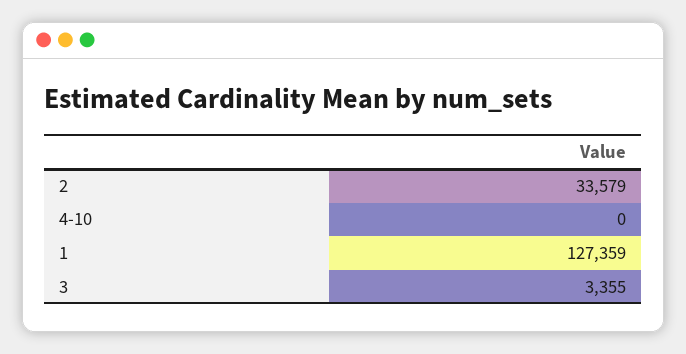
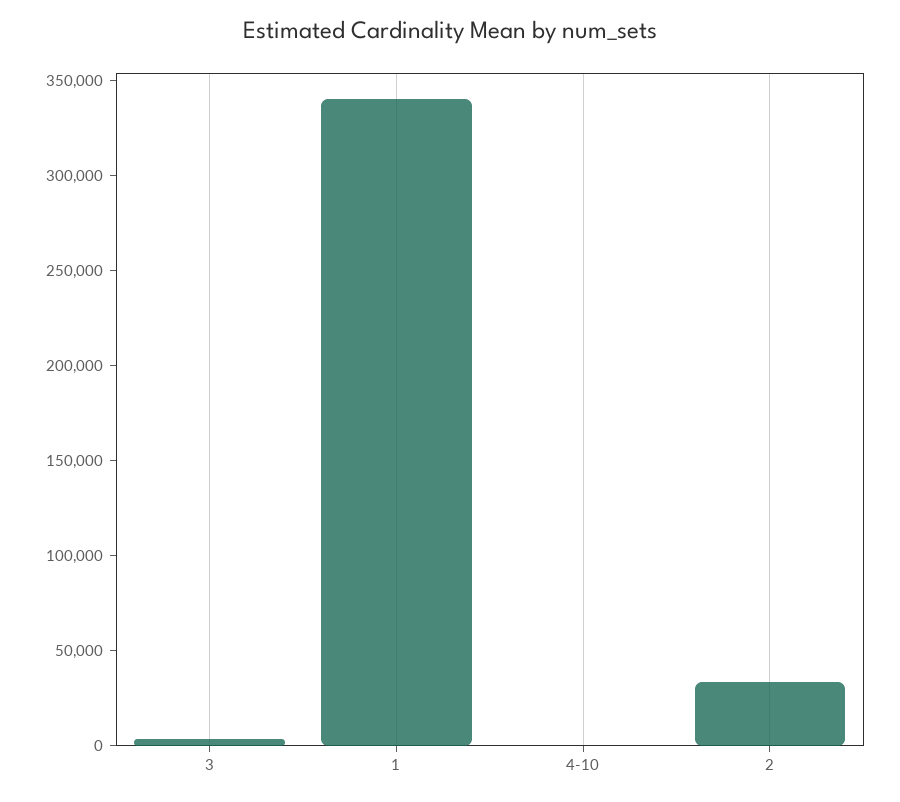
1: 127359 -> 340000

